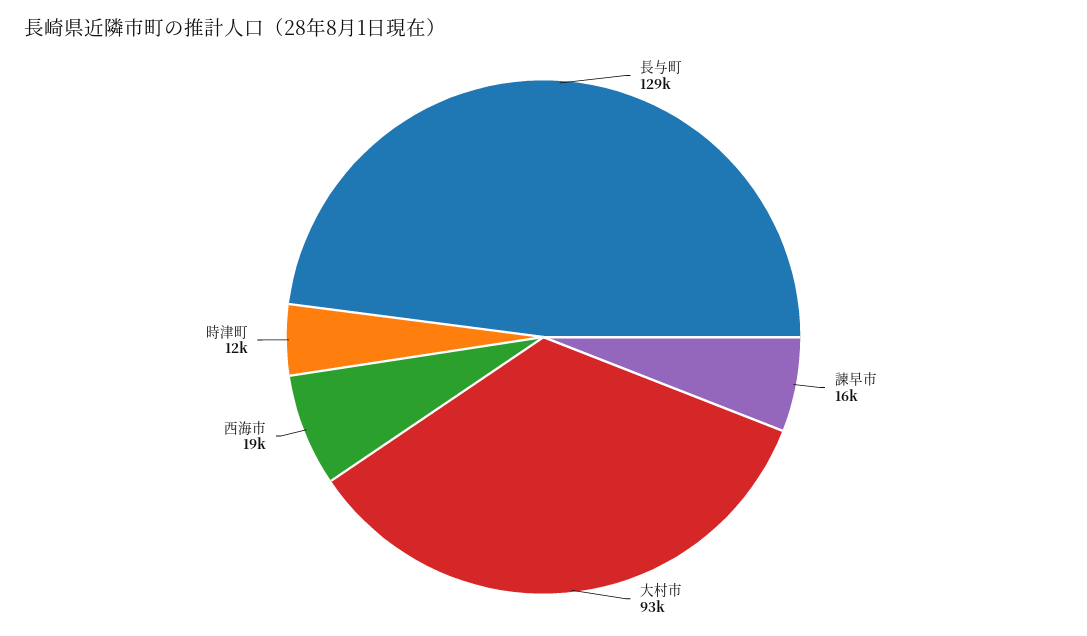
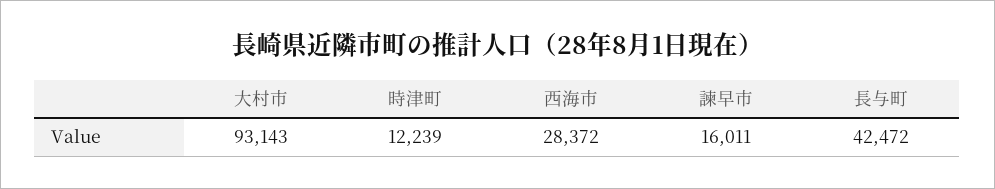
長与町: 129000 -> 42472
西海市: 19000 -> 28372

